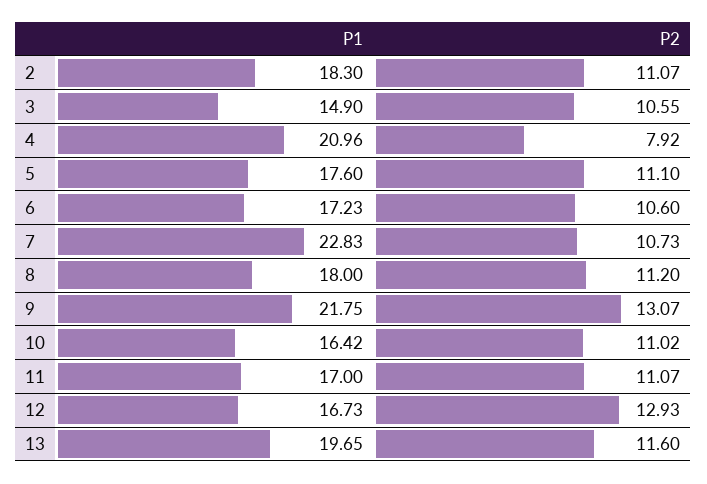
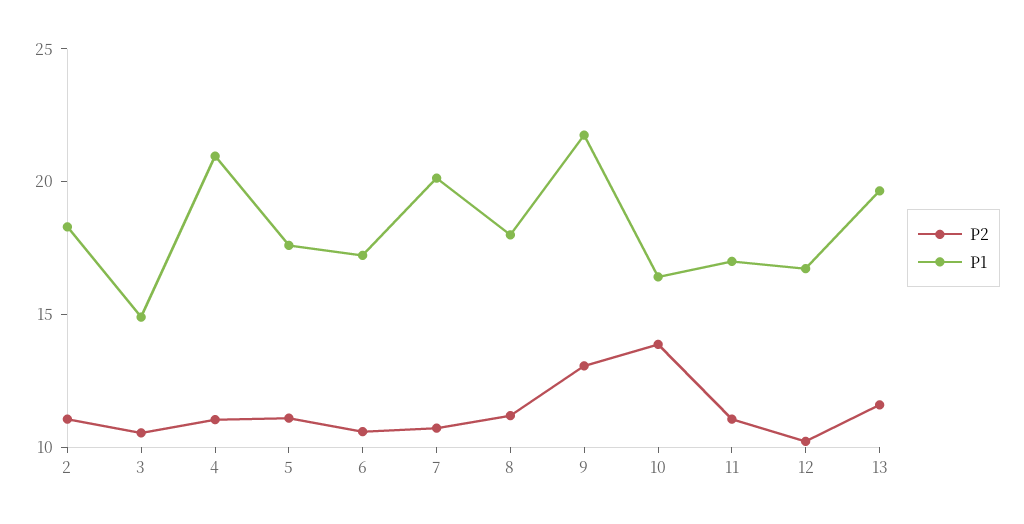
P2, 4: 7.92 -> 11
P1, 7: 22.83 -> 20
P2, 10: 11.02 -> 14
P2, 12: 12.93 -> 10

